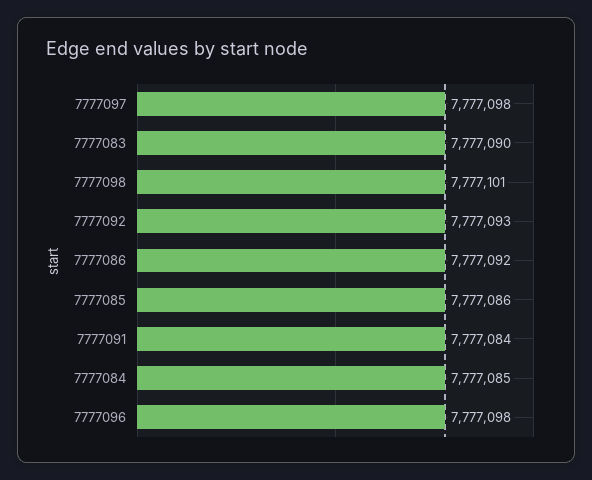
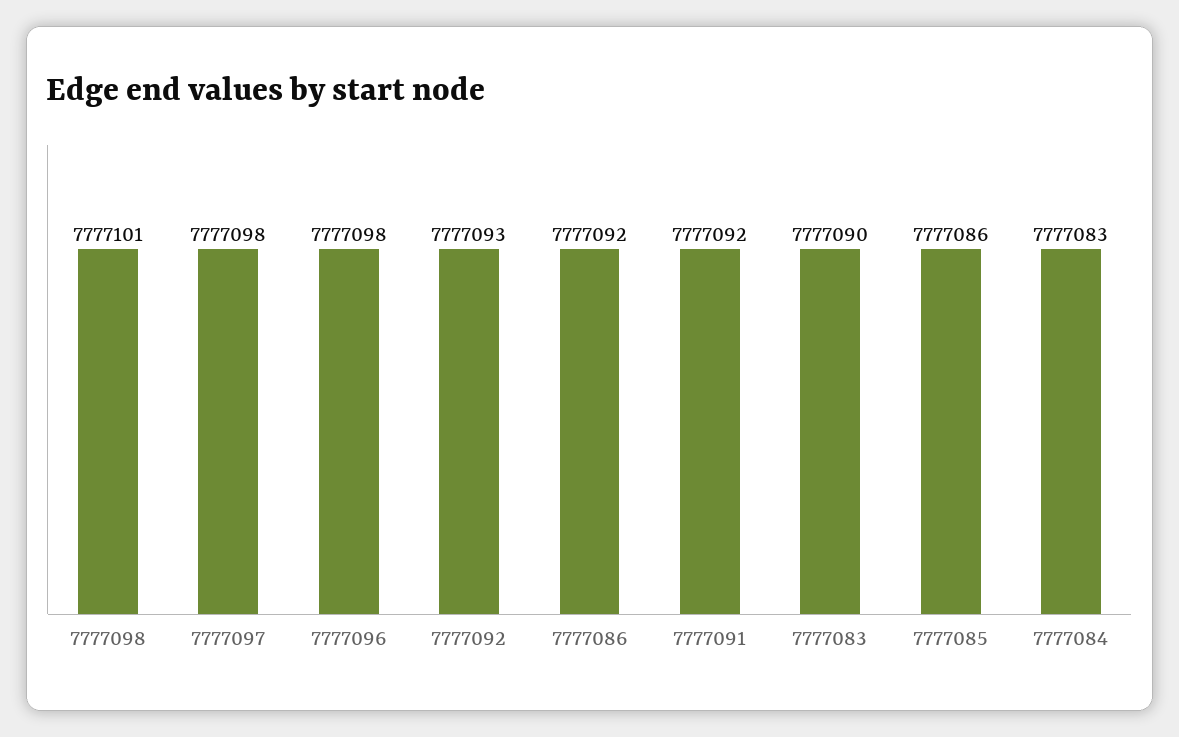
7777091: 7777084 -> 7777092
7777084: 7777085 -> 7777083

